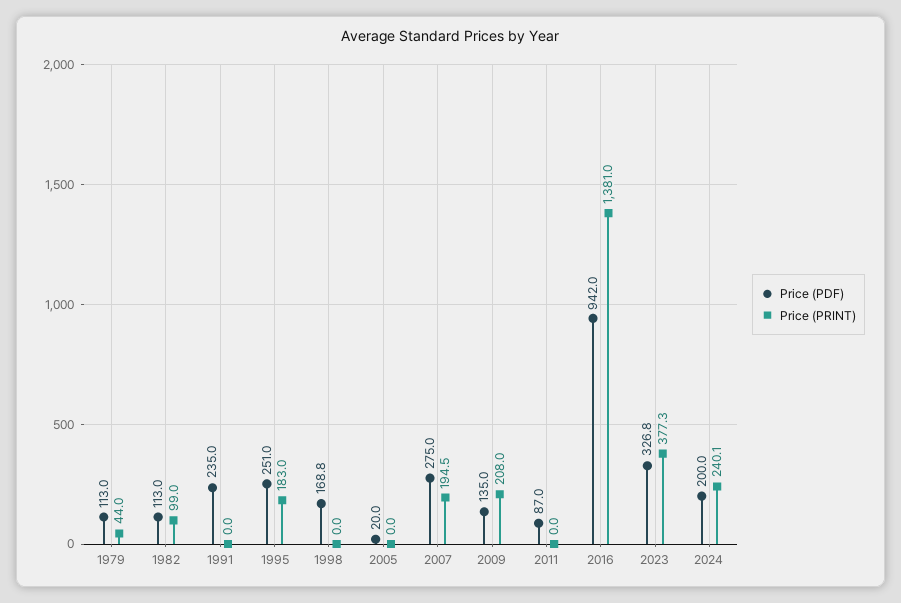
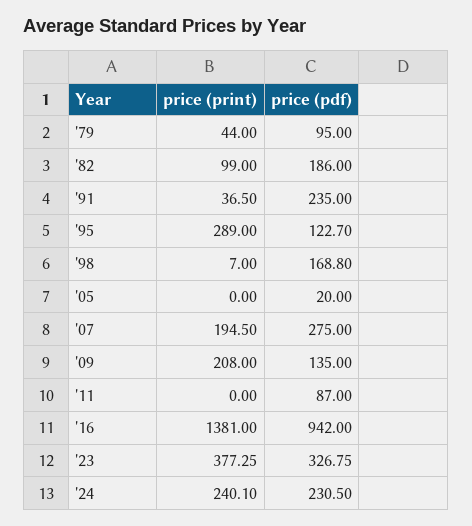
Price (PDF), 1979: 113 -> 95
Price (PDF), 1982: 113 -> 186
Price (PRINT), 1991: 0 -> 36.5
Price (PDF), 1995: 251 -> 122.7
Price (PRINT), 1995: 183 -> 289
Price (PRINT), 1998: 0 -> 7
Price (PDF), 2024: 200 -> 230.5

